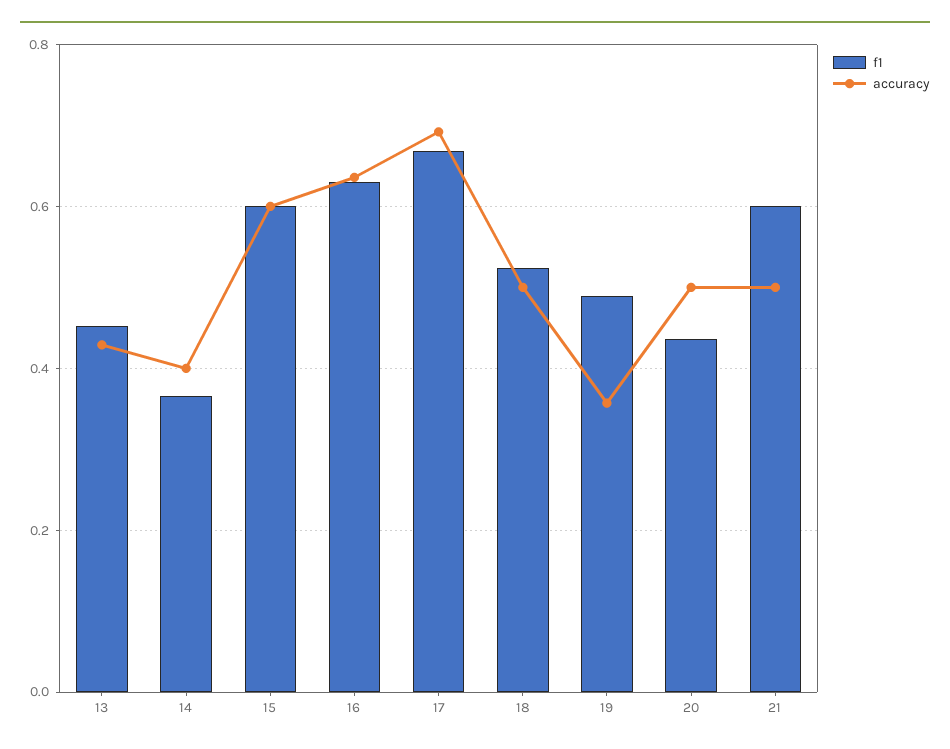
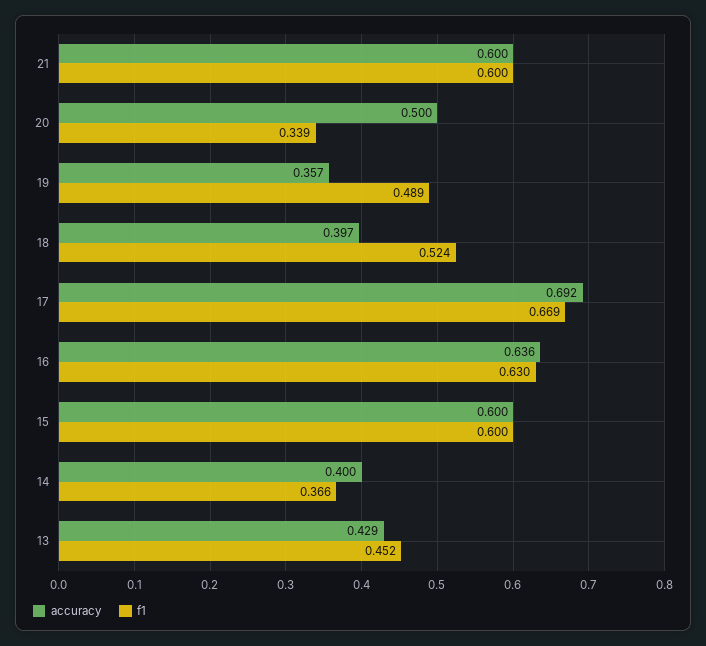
accuracy, 18: 0.5 -> 0.397
f1, 20: 0.44 -> 0.339
accuracy, 21: 0.5 -> 0.6

